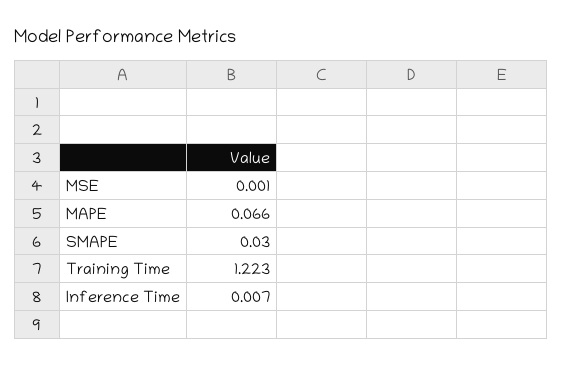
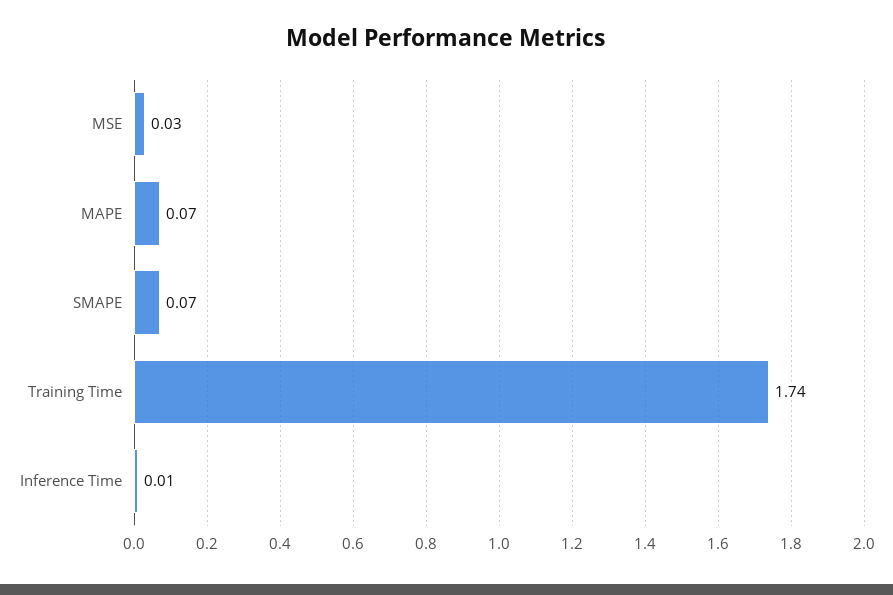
MSE: 0.001 -> 0.03
SMAPE: 0.03 -> 0.07
Training Time: 1.223 -> 1.74

